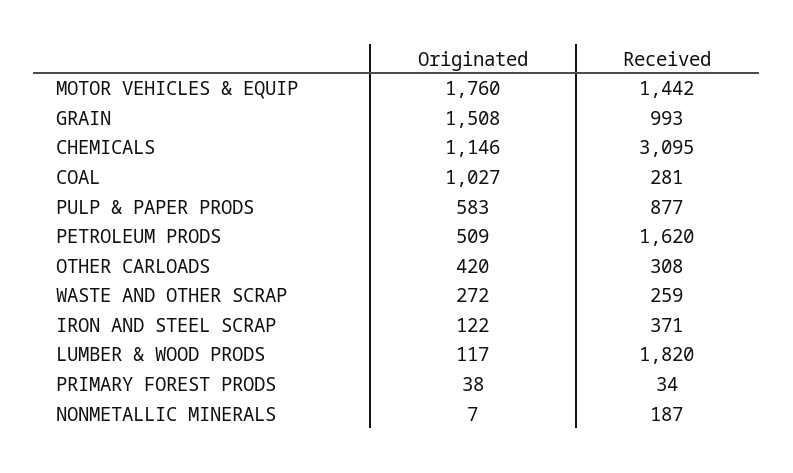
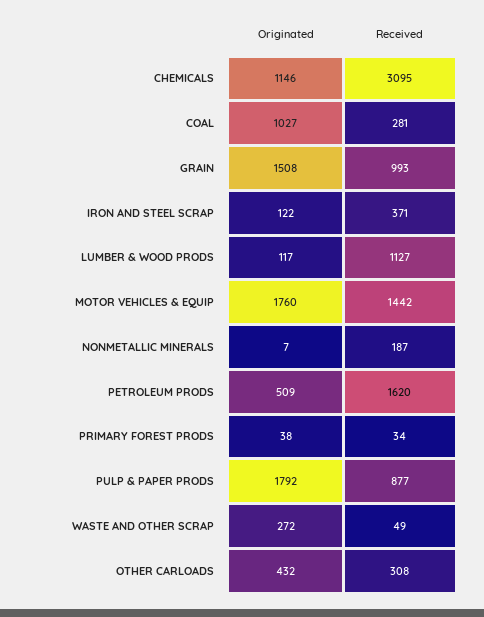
Originated, PULP & PAPER PRODS: 583 -> 1792
Originated, OTHER CARLOADS: 420 -> 432
Received, WASTE AND OTHER SCRAP: 259 -> 49
Received, LUMBER & WOOD PRODS: 1820 -> 1127

